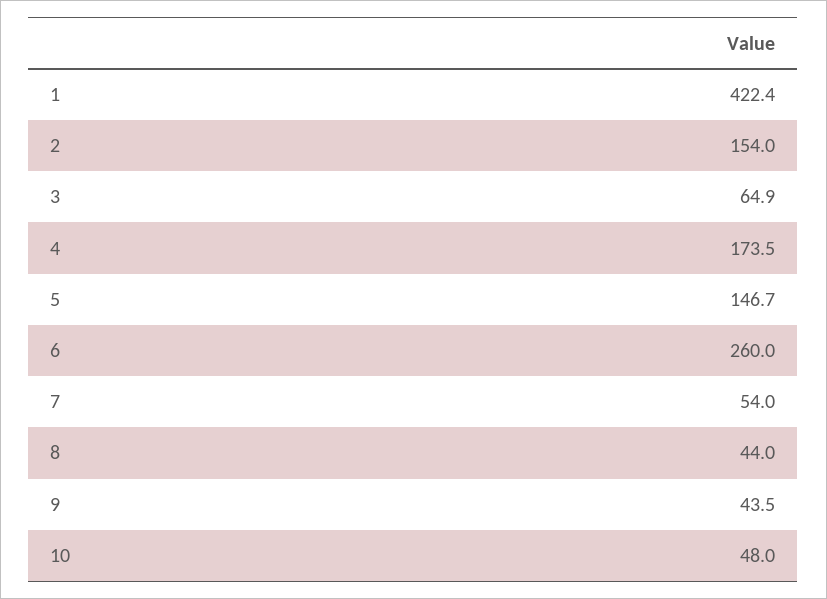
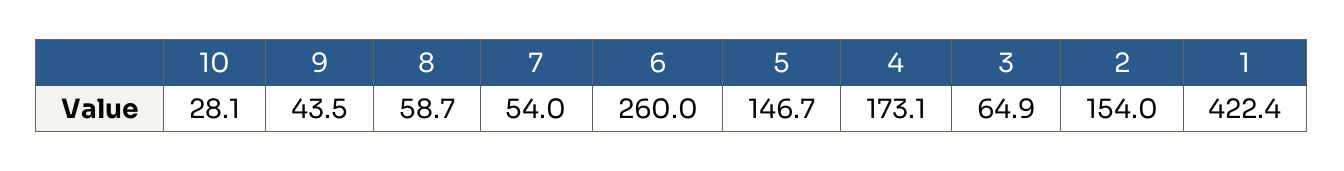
4: 173.5 -> 173.1
8: 44 -> 58.7
10: 48 -> 28.1

